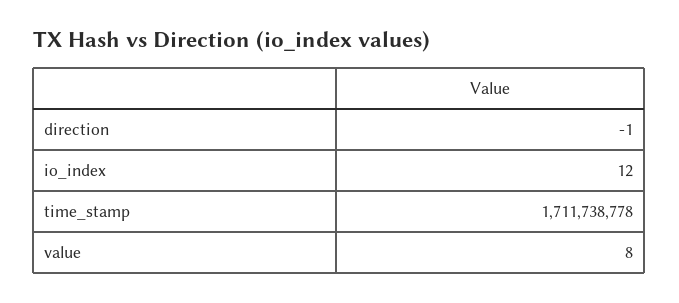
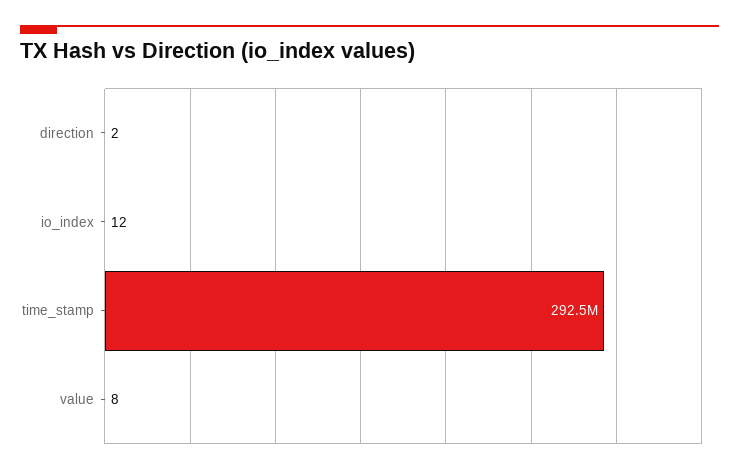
direction: -1 -> 2
time_stamp: 1711738778 -> 292500000

